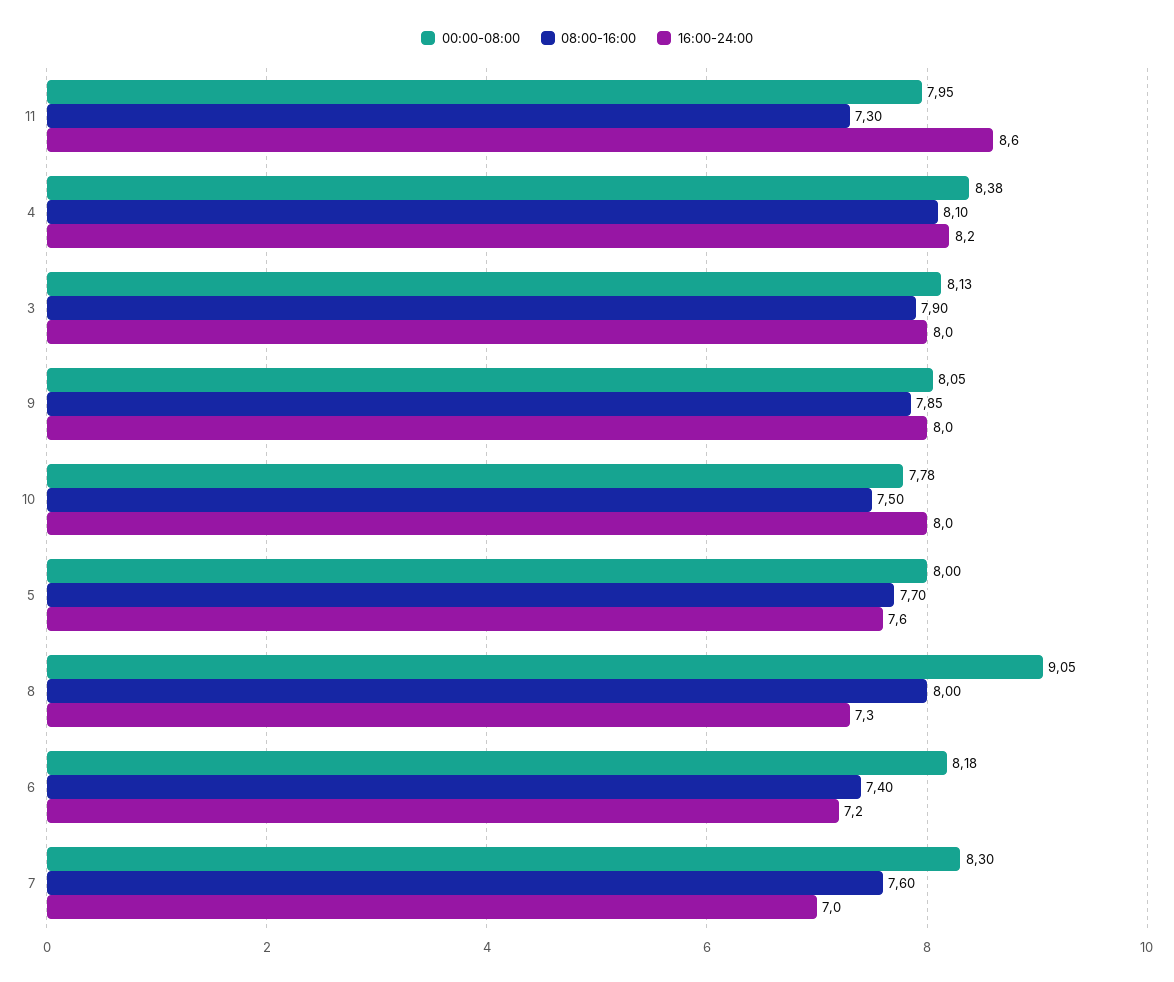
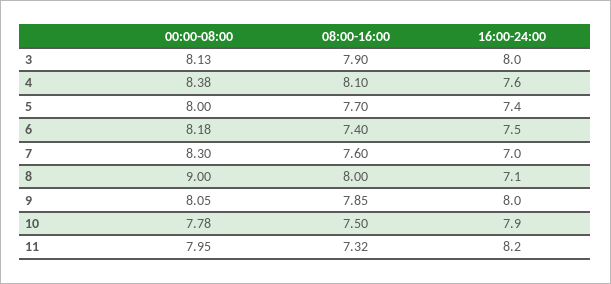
08:00-16:00, 11: 7.3 -> 7.32
16:00-24:00, 11: 8.6 -> 8.2
16:00-24:00, 4: 8.2 -> 7.6
16:00-24:00, 10: 8 -> 7.9
16:00-24:00, 5: 7.6 -> 7.4
00:00-08:00, 8: 9.05 -> 9
16:00-24:00, 8: 7.3 -> 7.1
16:00-24:00, 6: 7.2 -> 7.5

